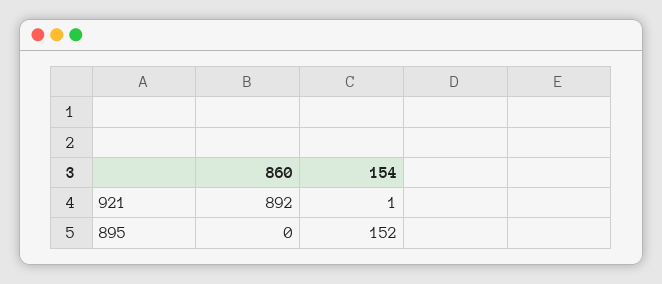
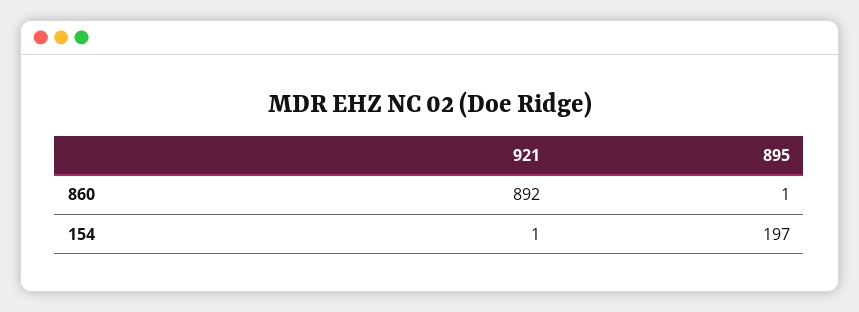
860, 895: 0 -> 1
154, 895: 152 -> 197

